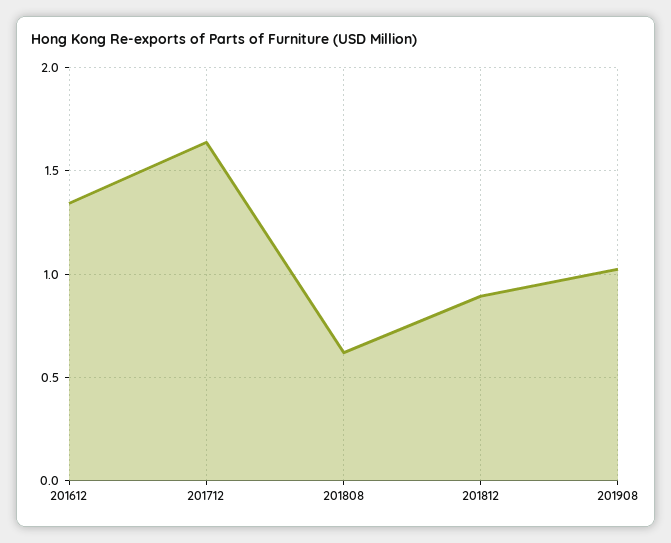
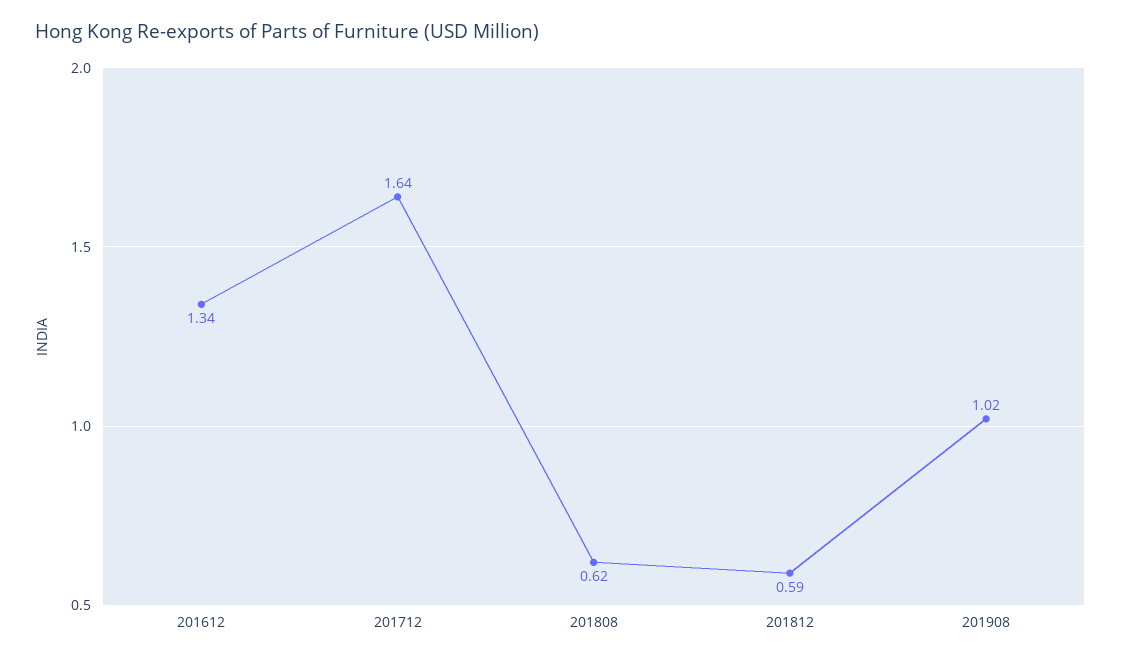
201812: 0.9 -> 0.59

